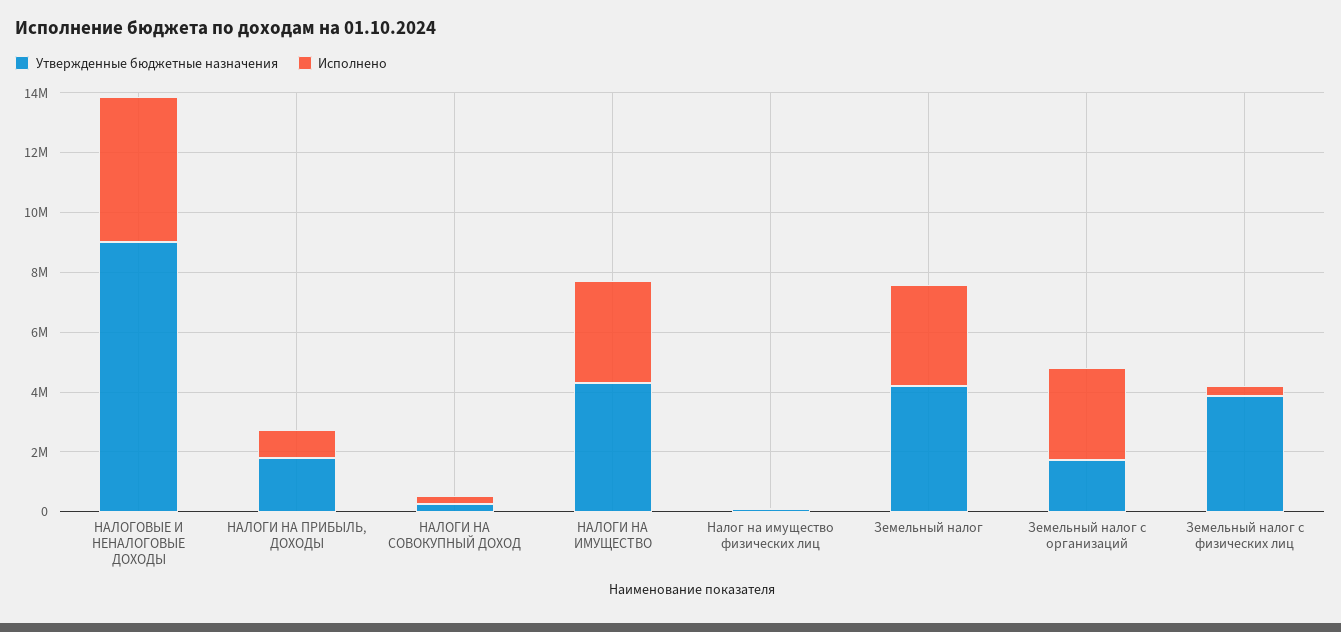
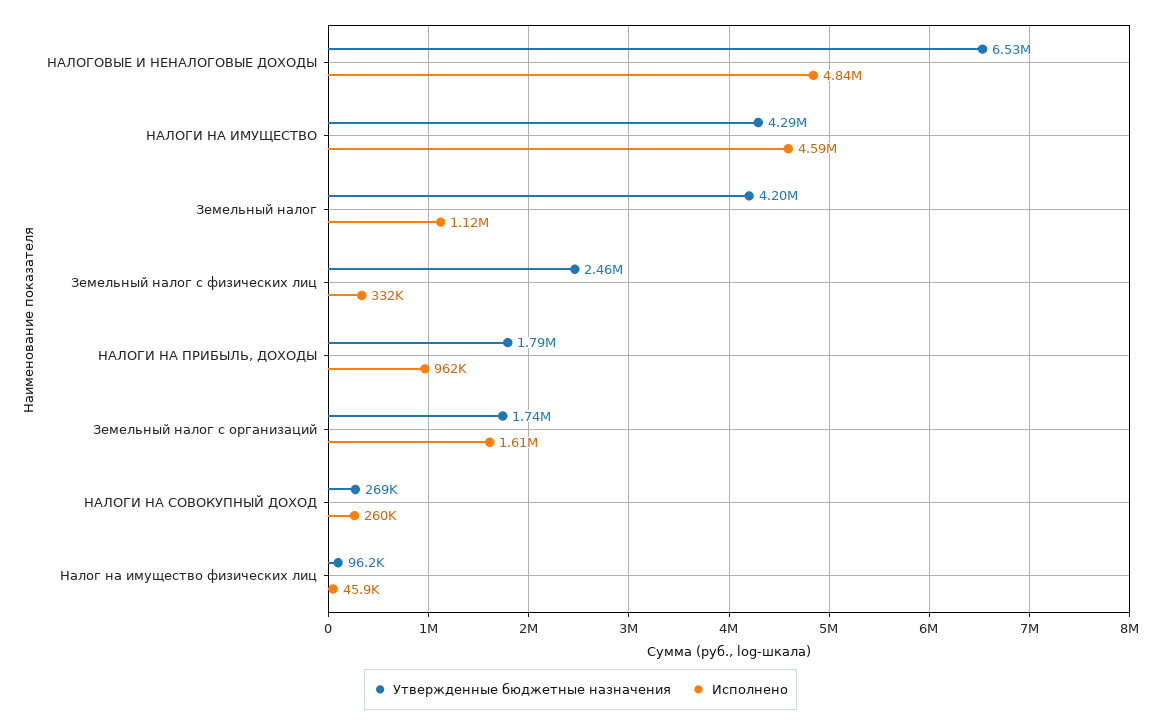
Утвержденные бюджетные назначения, НАЛОГОВЫЕ И НЕНАЛОГОВЫЕ ДОХОДЫ: 9000000 -> 6530000
Исполнено, НАЛОГИ НА ИМУЩЕСТВО: 3500000 -> 4590000
Исполнено, Земельный налог: 3500000 -> 1120000
Исполнено, Земельный налог с организаций: 3000000 -> 1610000
Утвержденные бюджетные назначения, Земельный налог с физических лиц: 4000000 -> 2460000

